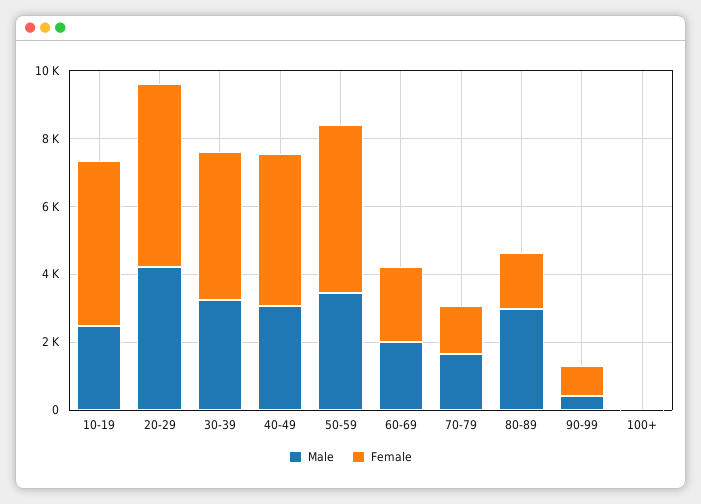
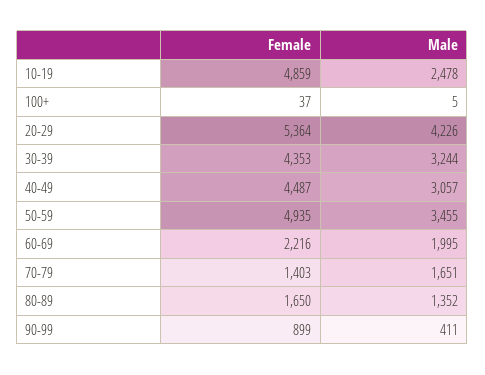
Male, 80-89: 3000 -> 1352

